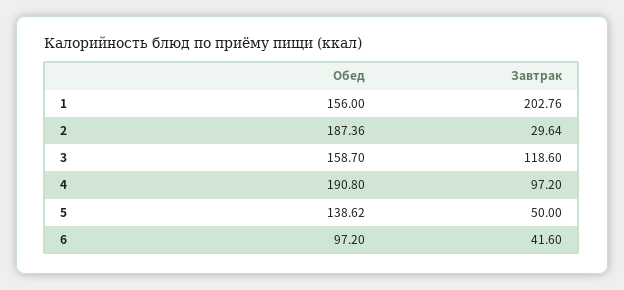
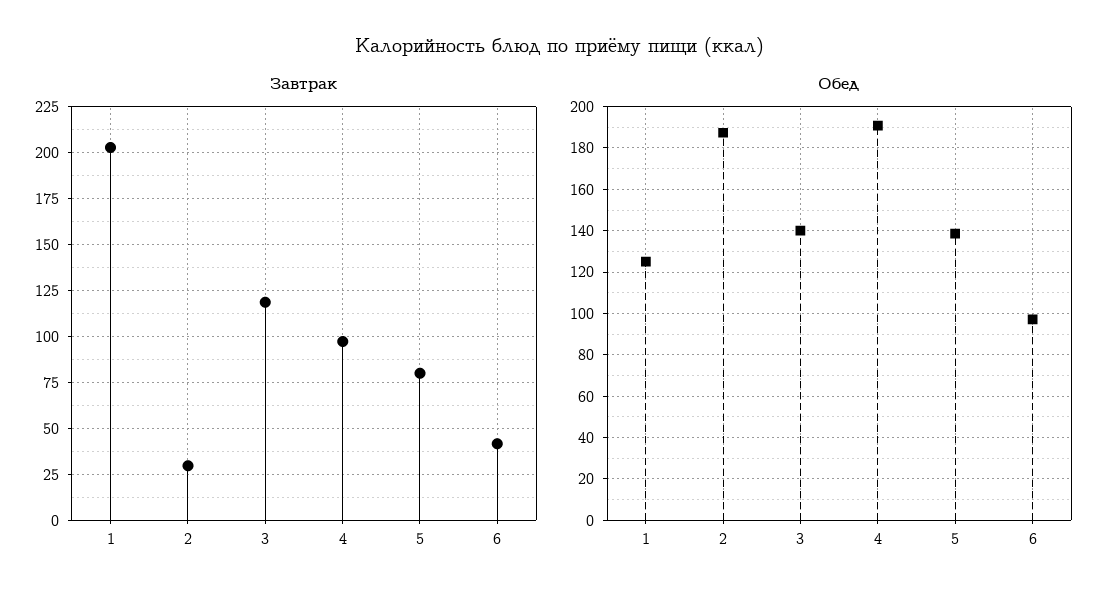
Обед, 1: 156 -> 125
Обед, 3: 158.7 -> 140
Завтрак, 5: 50 -> 80

